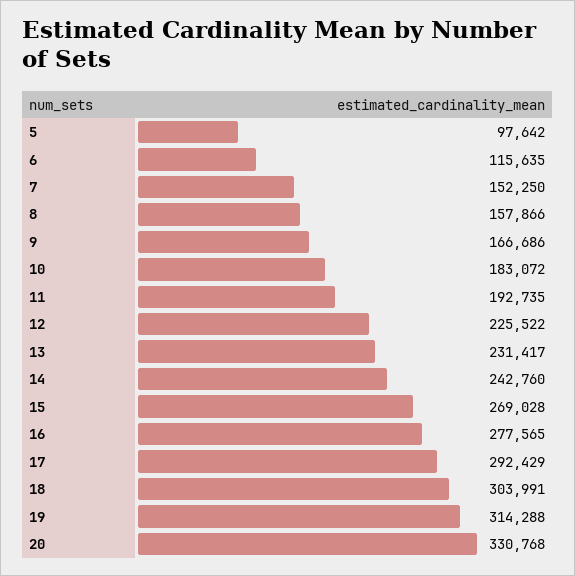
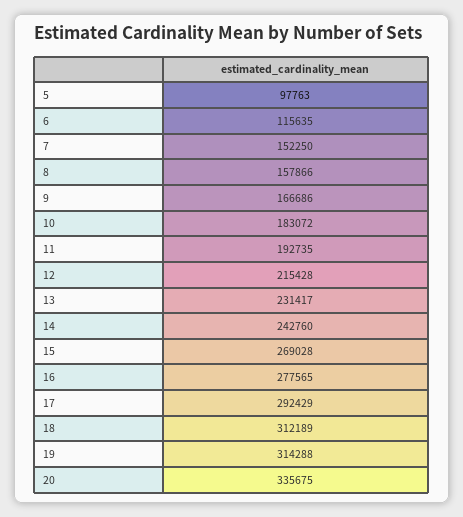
5: 97642 -> 97763
12: 225522 -> 215428
18: 303991 -> 312189
20: 330768 -> 335675

